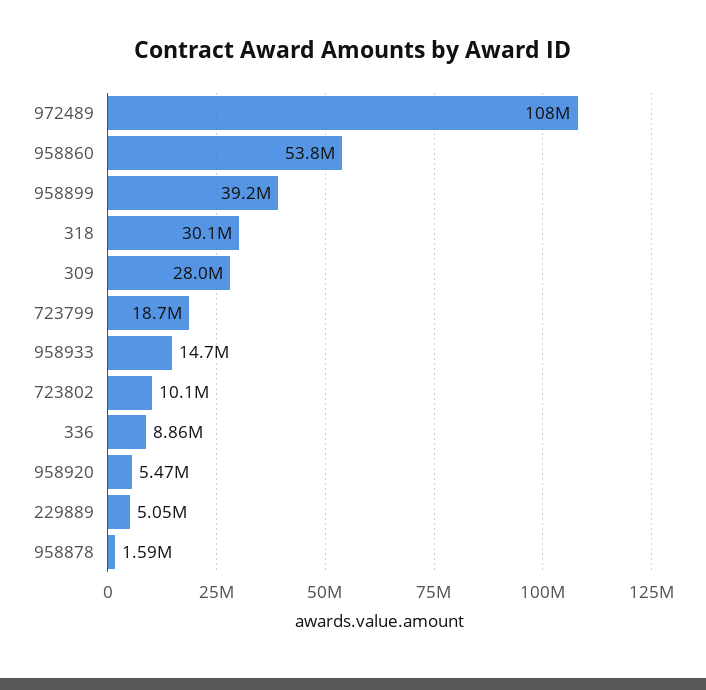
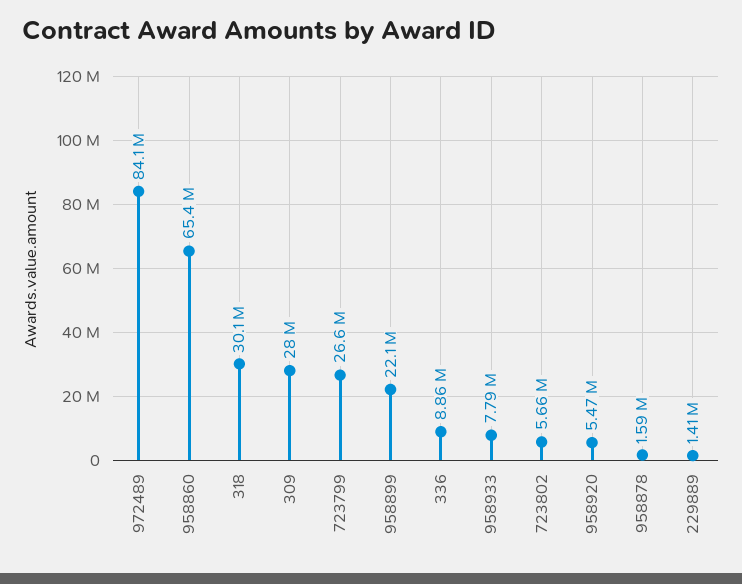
972489: 108000000 -> 84100000
958860: 53800000 -> 65400000
958899: 39200000 -> 22100000
723799: 18700000 -> 26600000
958933: 14700000 -> 7790000
723802: 10100000 -> 5660000
229889: 5050000 -> 1410000

